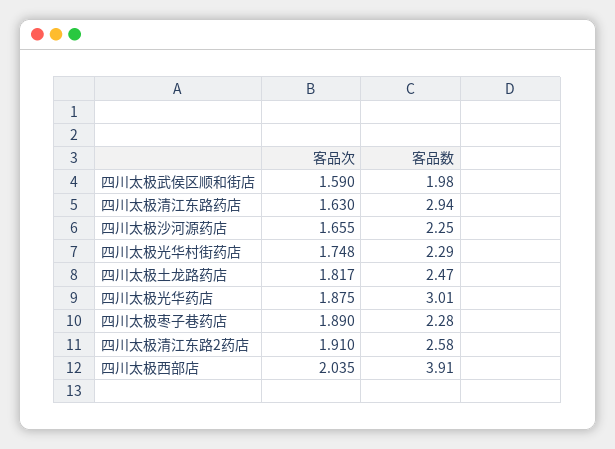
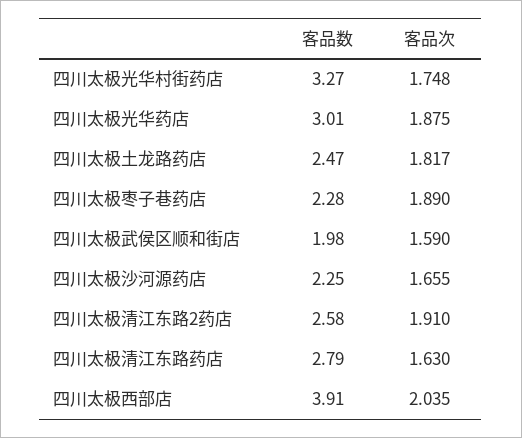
客品数, 四川太极清江东路药店: 2.94 -> 2.79
客品数, 四川太极光华村街药店: 2.29 -> 3.27

